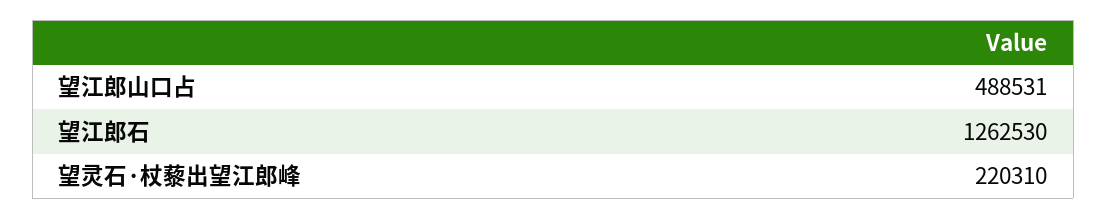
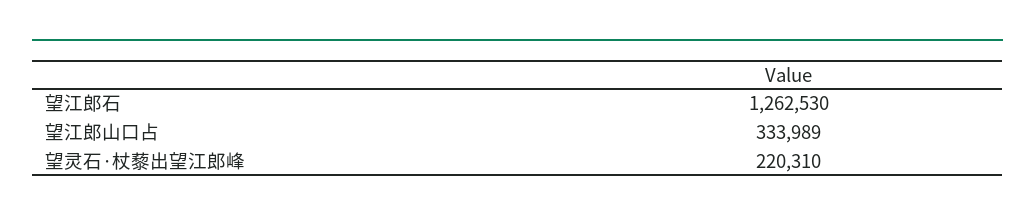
望江郎山口占: 488531 -> 333989

